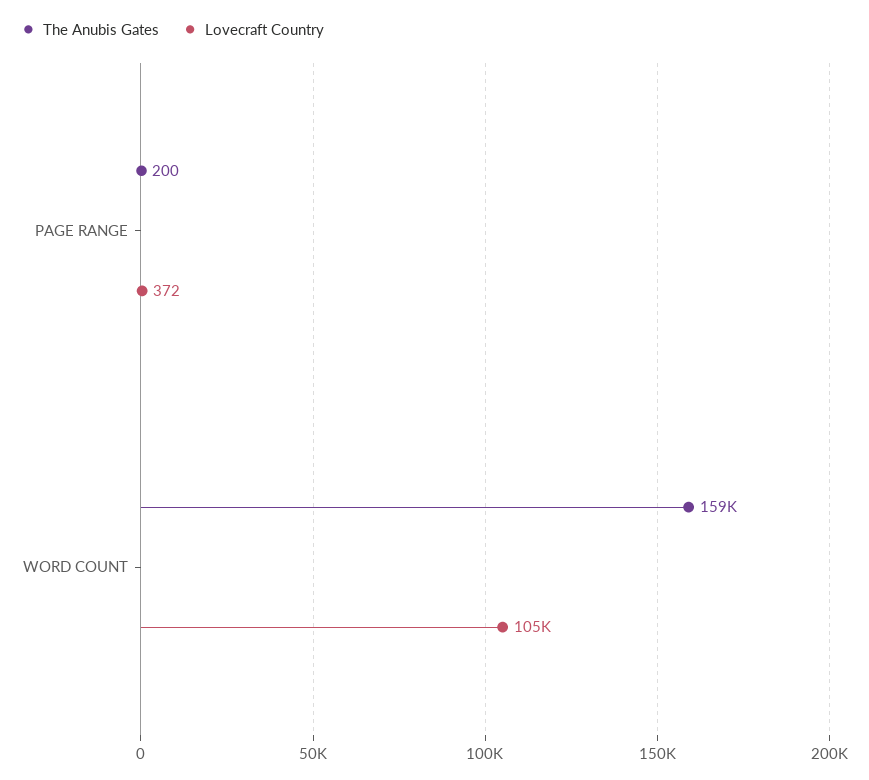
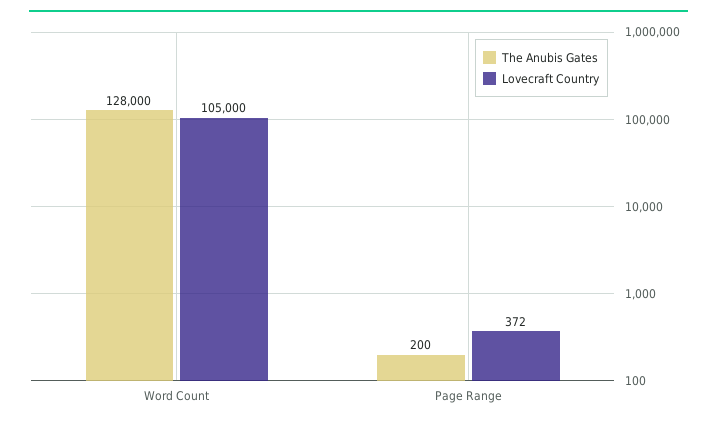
The Anubis Gates, WORD COUNT: 159000 -> 128000

